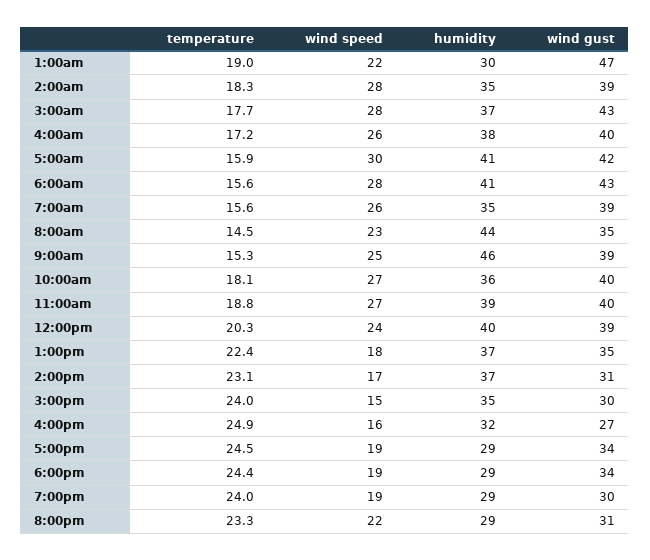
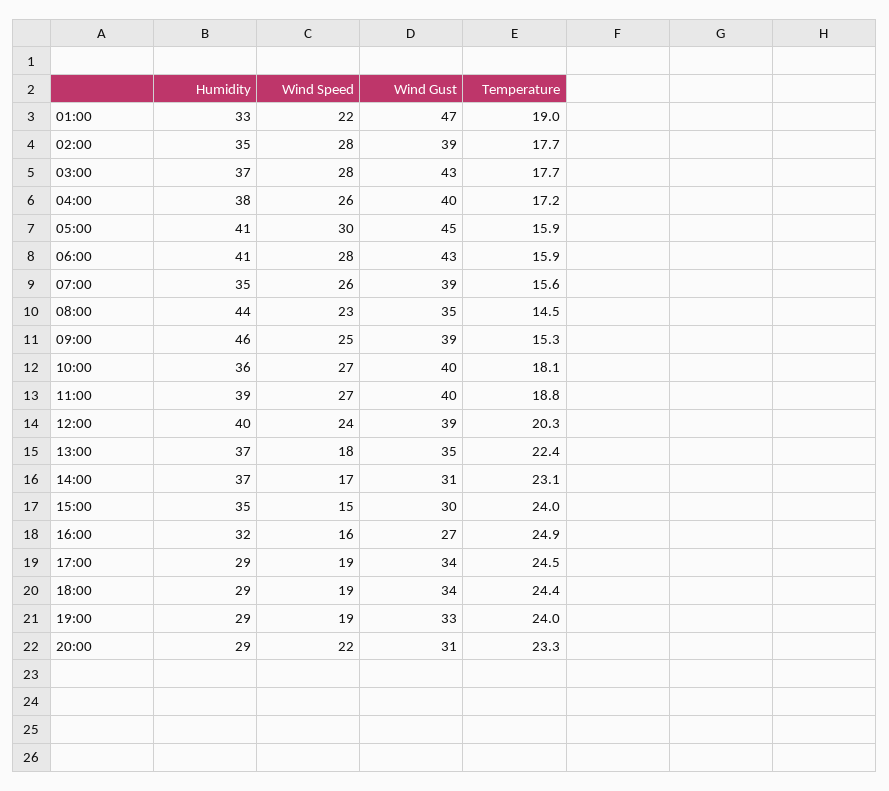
humidity, 1:00am: 30 -> 33
temperature, 2:00am: 18.3 -> 17.7
wind gust, 5:00am: 42 -> 45
temperature, 6:00am: 15.6 -> 15.9
wind gust, 7:00pm: 30 -> 33

